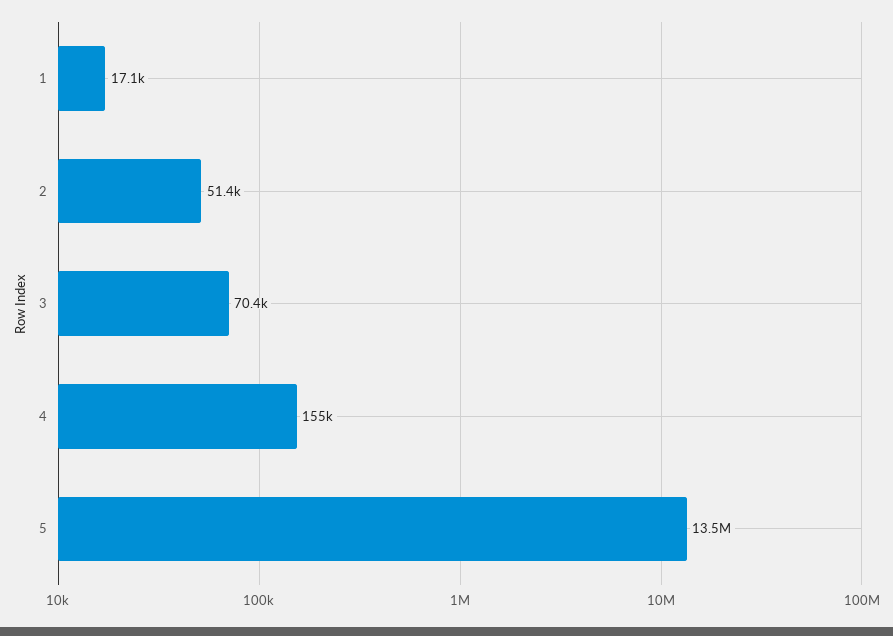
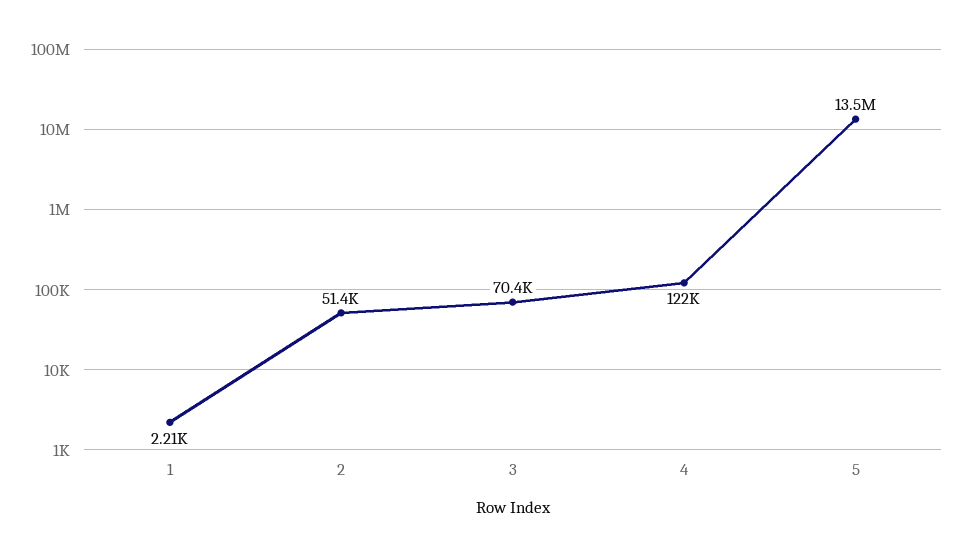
1: 17100 -> 2210
4: 155000 -> 122000

